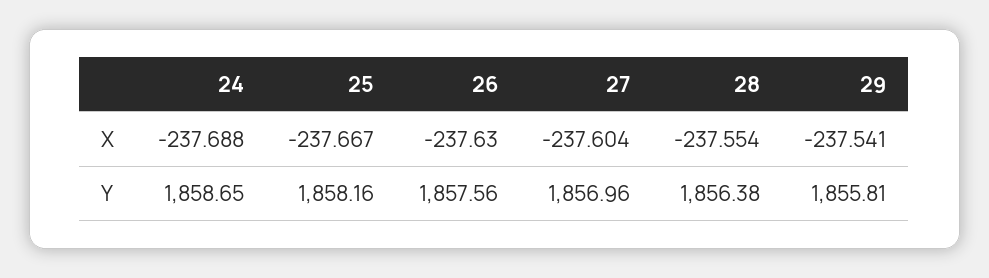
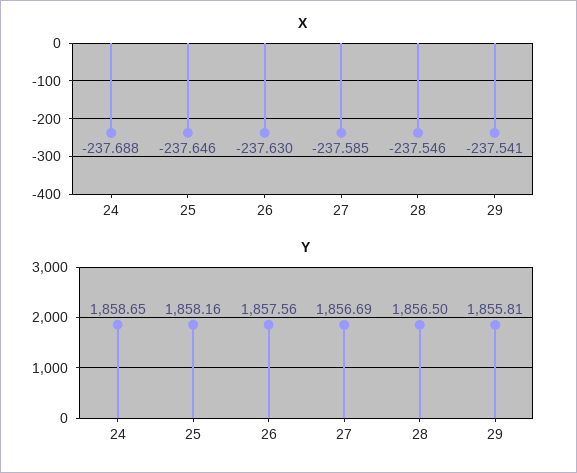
X, 25: -237.667 -> -237.646
X, 27: -237.604 -> -237.585
X, 28: -237.554 -> -237.546
Y, 27: 1856.96 -> 1856.69
Y, 28: 1856.38 -> 1856.5

